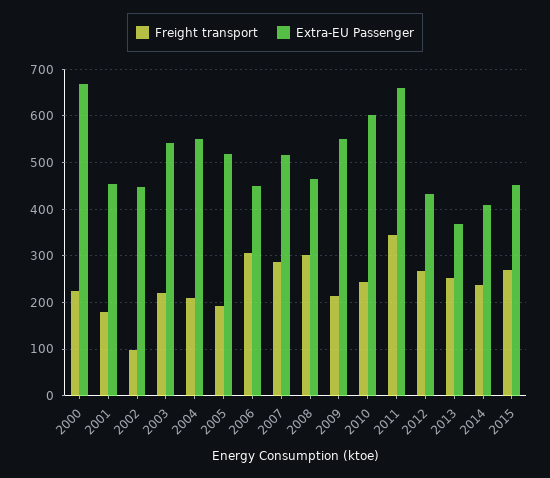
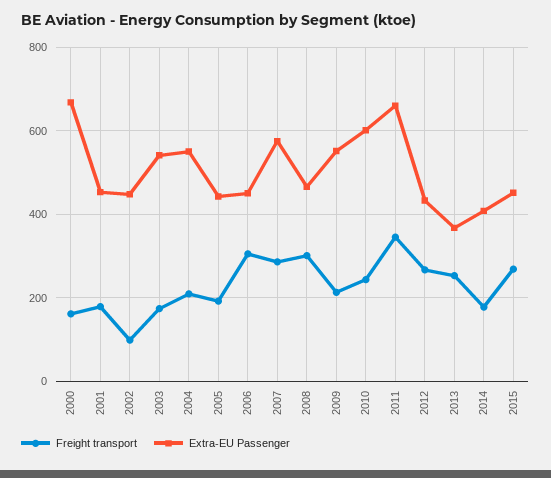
Freight transport, 2000: 220 -> 160
Freight transport, 2003: 220 -> 180
Extra-EU Passenger, 2005: 520 -> 440
Extra-EU Passenger, 2007: 520 -> 580
Freight transport, 2014: 240 -> 180

